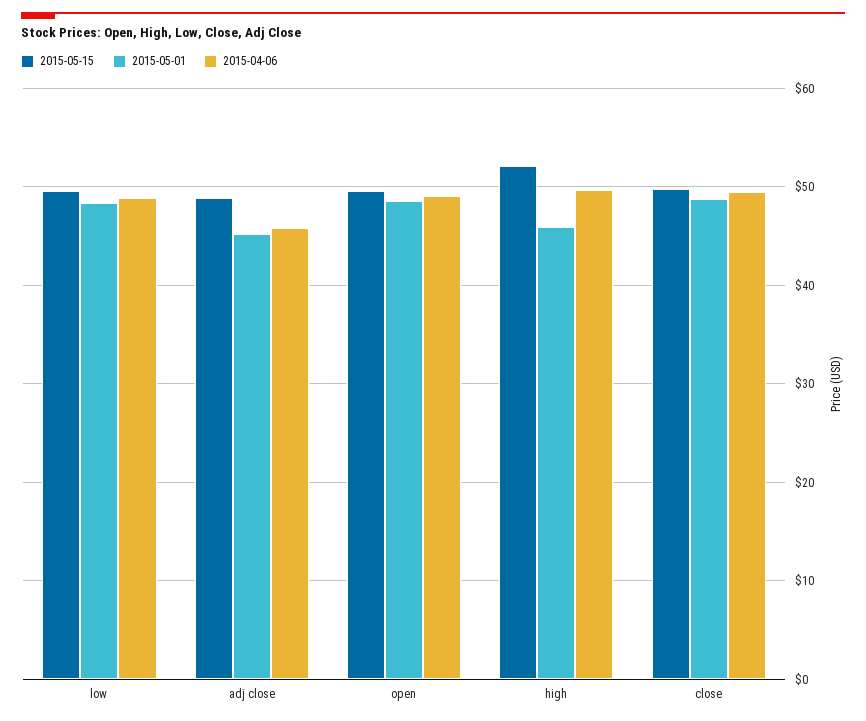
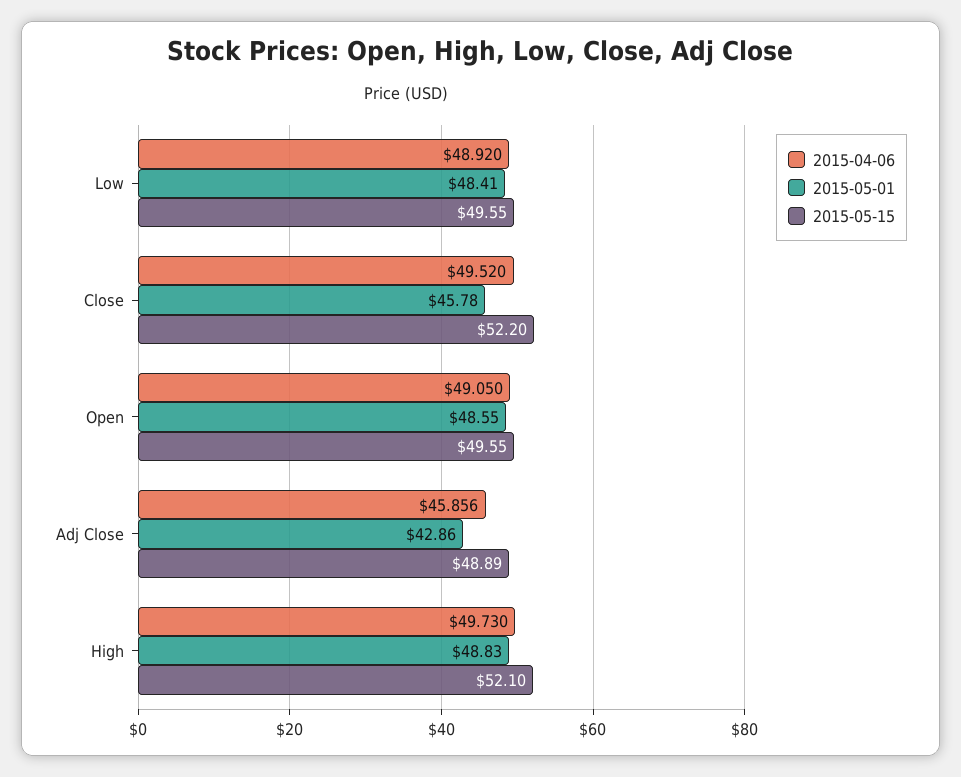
2015-05-01, adj close: 45 -> 42.86
2015-05-01, high: 46 -> 48.83
2015-05-15, close: 50 -> 52.2
2015-05-01, close: 49 -> 45.78

